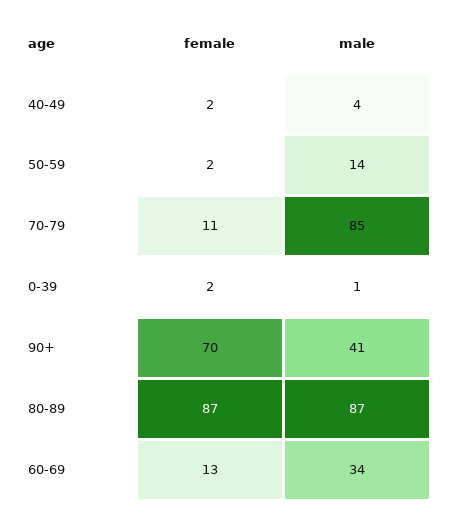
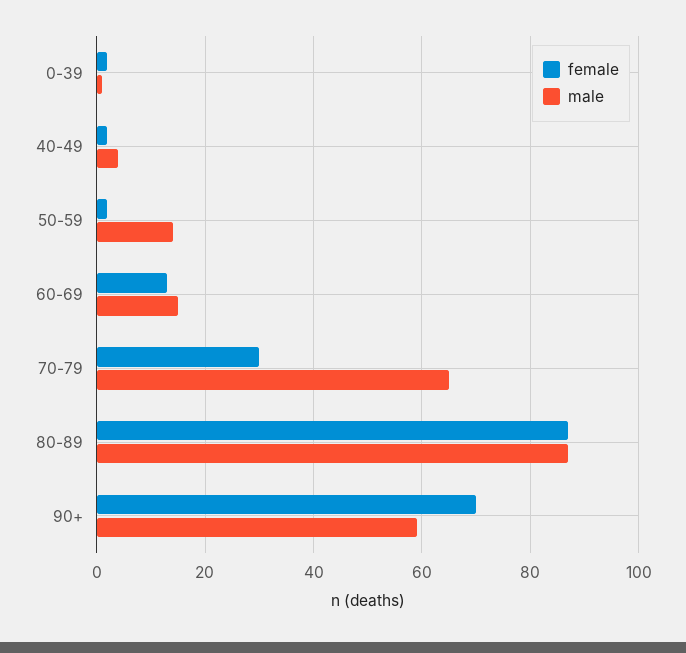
female, 70-79: 11 -> 30
male, 70-79: 85 -> 65
male, 90+: 41 -> 60
male, 60-69: 34 -> 15

